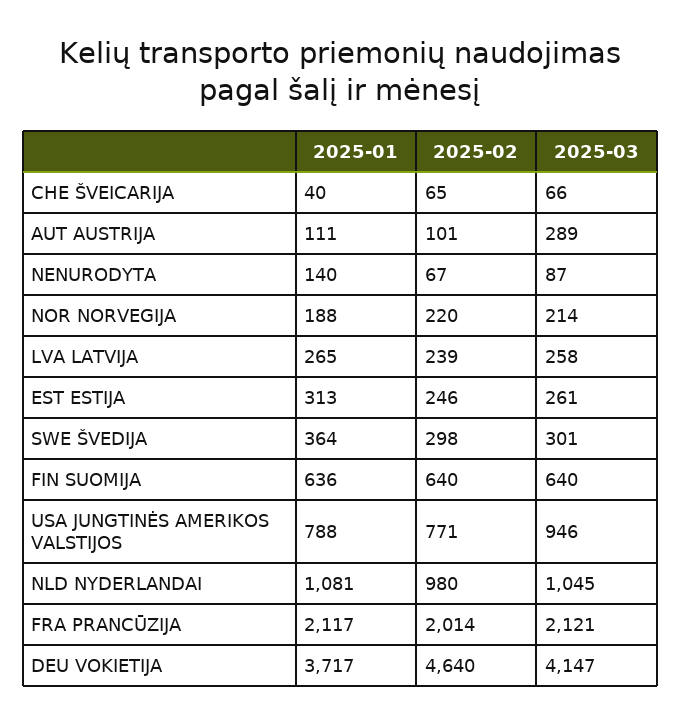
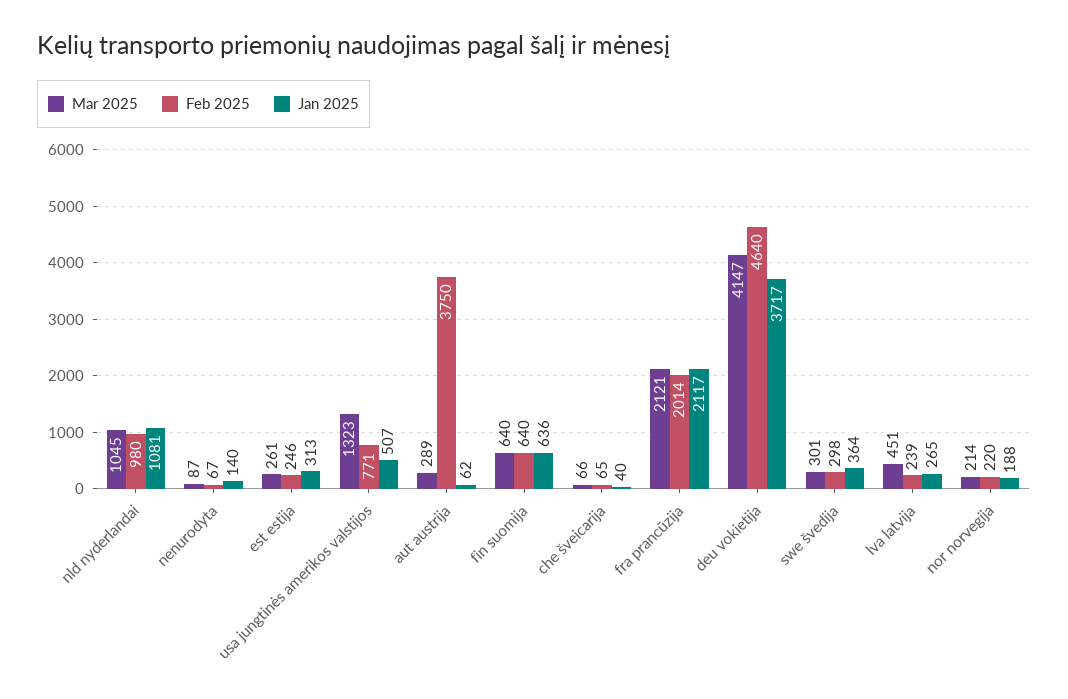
2025-01, AUT AUSTRIJA: 111 -> 62
2025-02, AUT AUSTRIJA: 101 -> 3750
2025-03, LVA LATVIJA: 258 -> 451
2025-01, USA JUNGTINĖS AMERIKOS VALSTIJOS: 788 -> 507
2025-03, USA JUNGTINĖS AMERIKOS VALSTIJOS: 946 -> 1323

